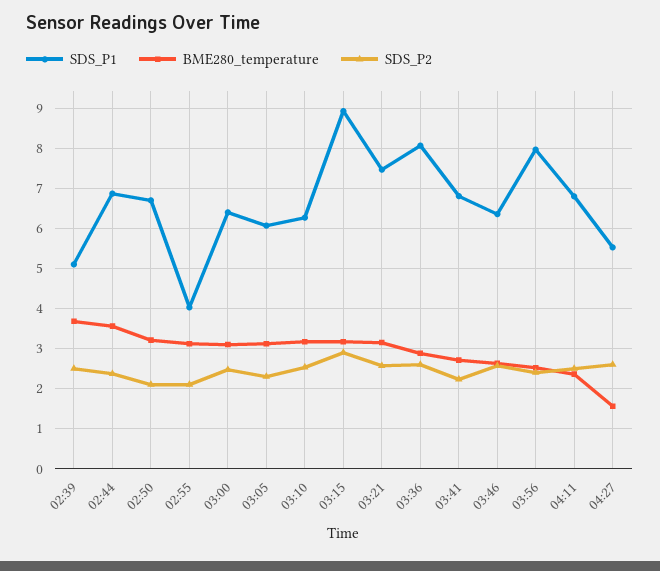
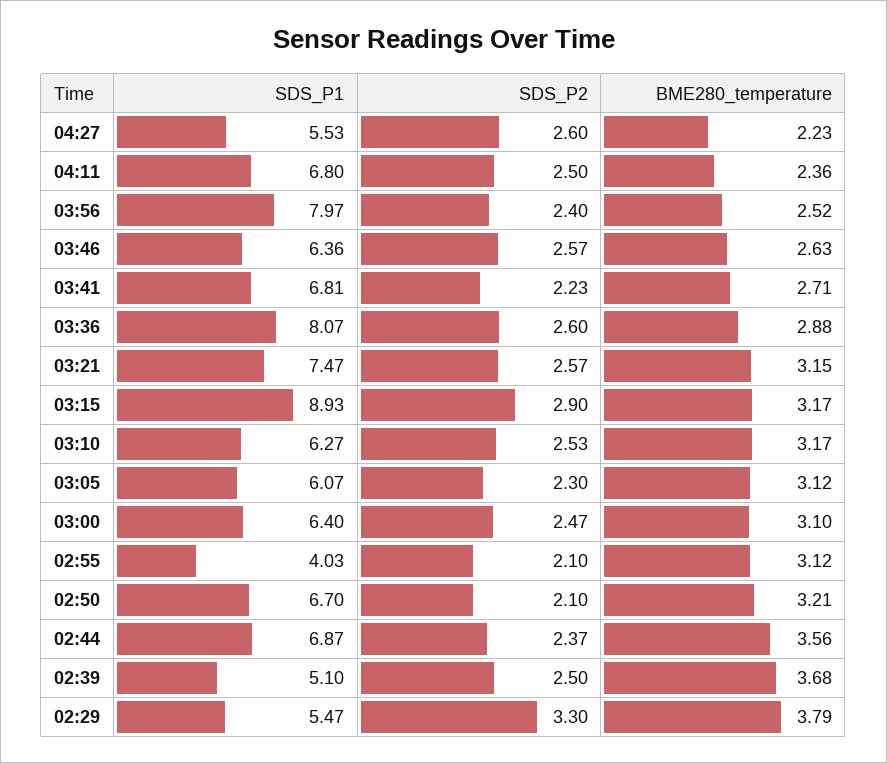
BME280_temperature, 04:27: 1.6 -> 2.23
SDS_P1, 02:29: none -> 5.47
SDS_P2, 02:29: none -> 3.3
BME280_temperature, 02:29: none -> 3.79

